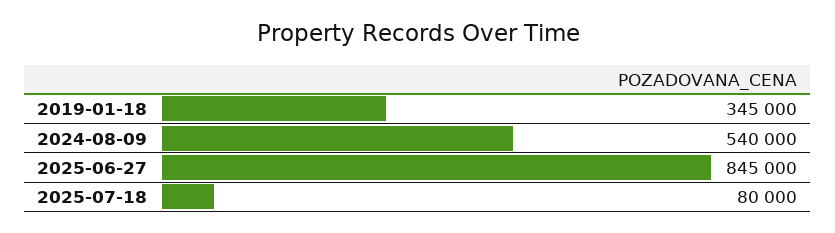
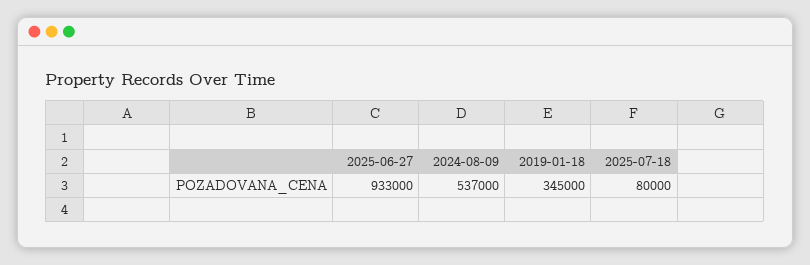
2024-08-09: 540000 -> 537000
2025-06-27: 845000 -> 933000

